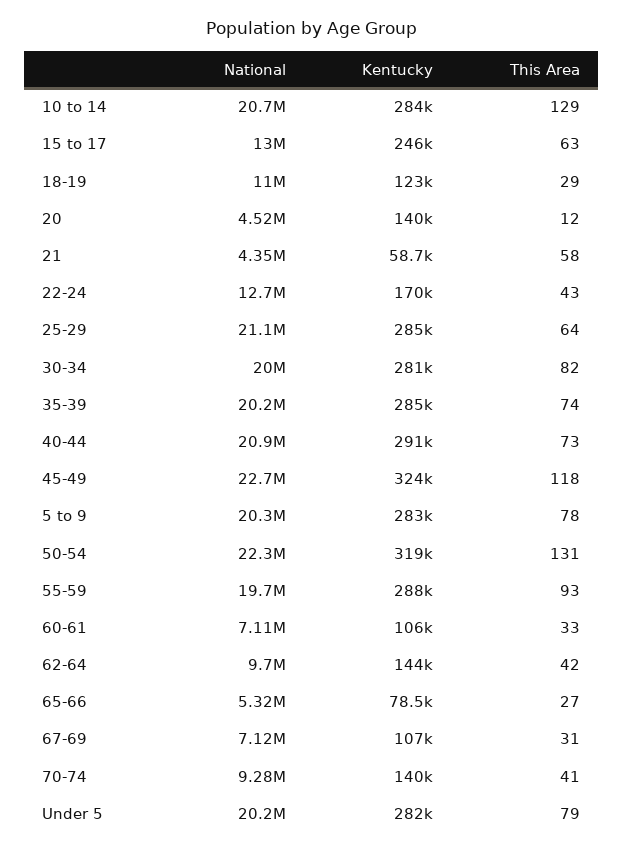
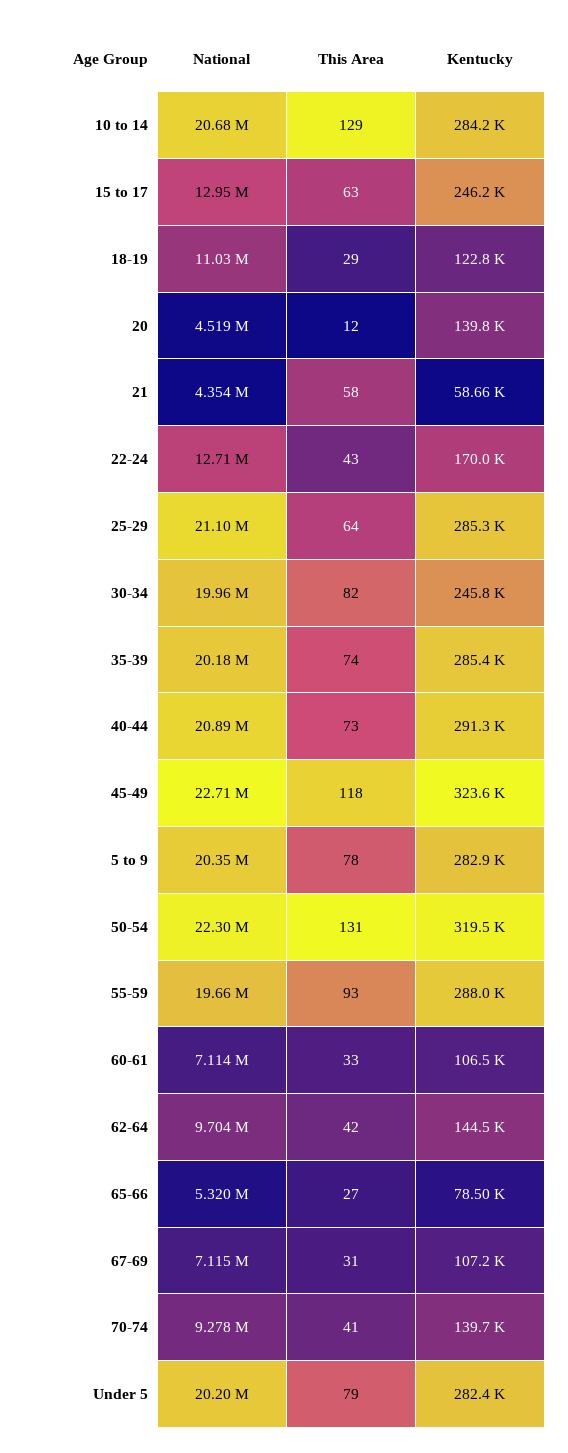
Kentucky, 30-34: 281000 -> 245800

